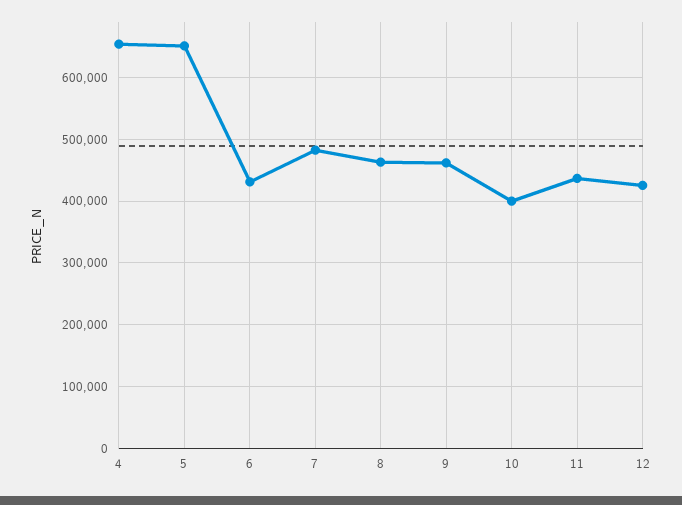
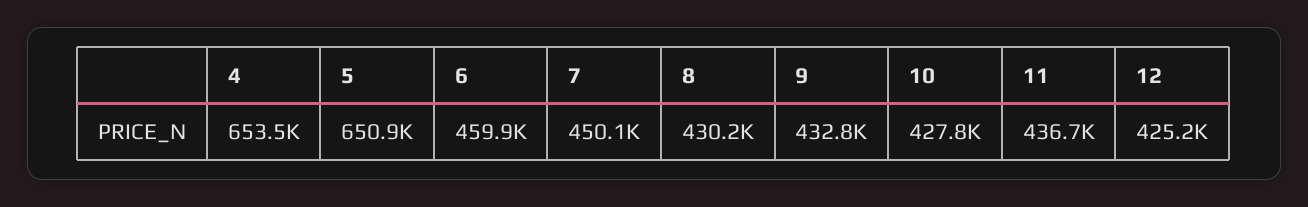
6: 430000 -> 459900
7: 480000 -> 450100
8: 460000 -> 430200
9: 460000 -> 432800
10: 400000 -> 427800

